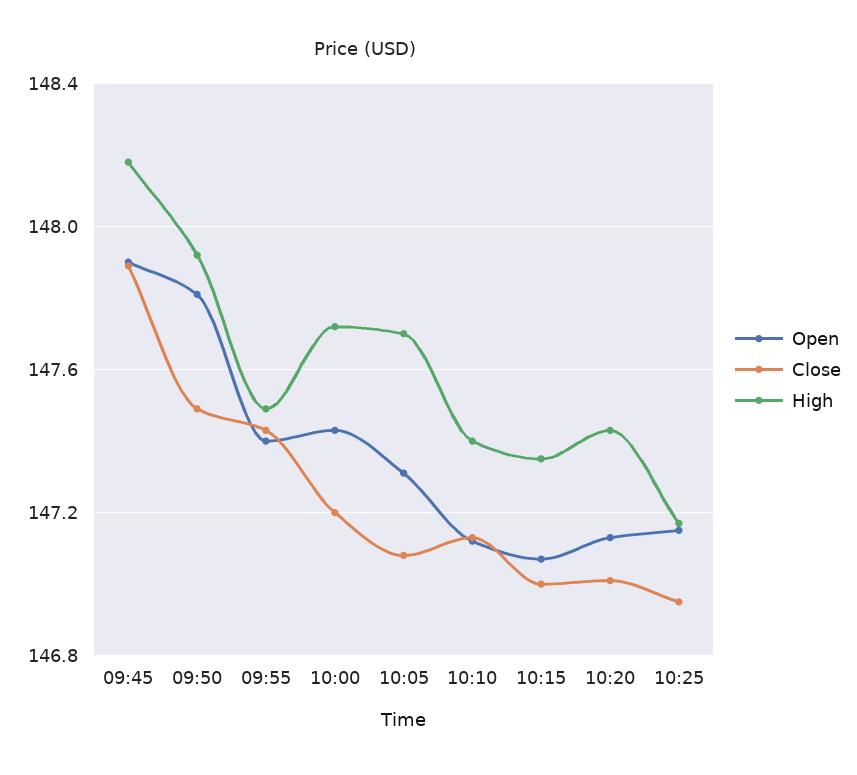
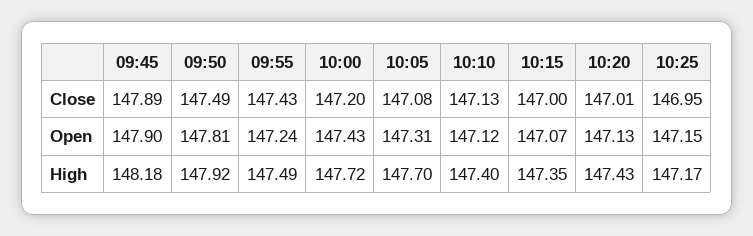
Open, 09:55: 147.4 -> 147.24

